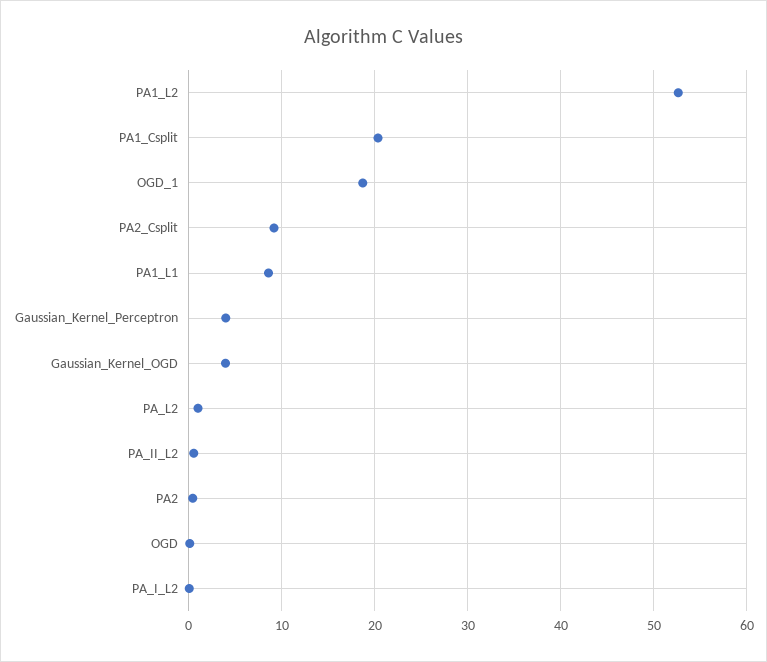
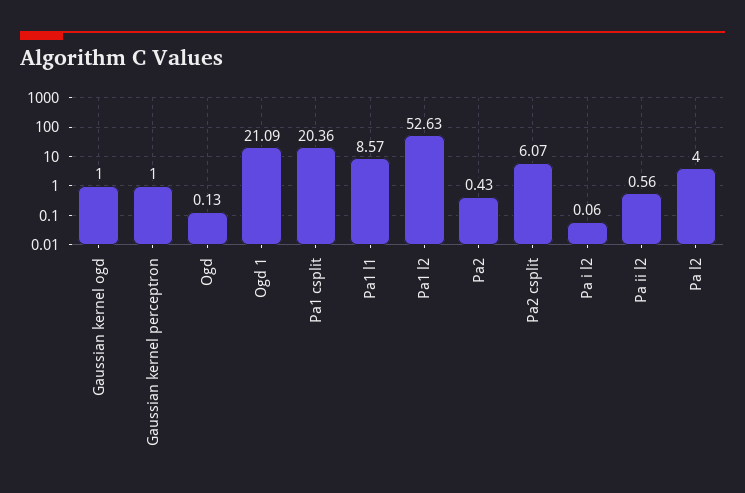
OGD_1: 19 -> 21.09
PA2_Csplit: 9 -> 6.07
Gaussian_Kernel_Perceptron: 4 -> 1
Gaussian_Kernel_OGD: 4 -> 1
PA_L2: 1 -> 4

